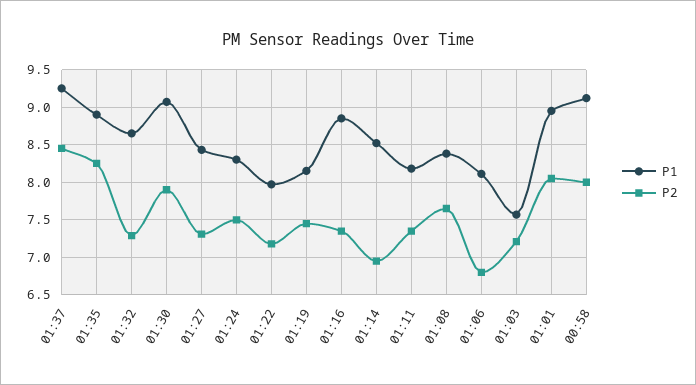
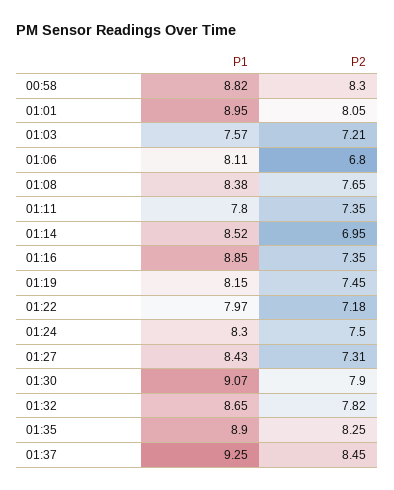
P2, 01:32: 7.3 -> 7.82
P1, 01:11: 8.2 -> 7.8
P1, 00:58: 9.1 -> 8.82
P2, 00:58: 8 -> 8.3

